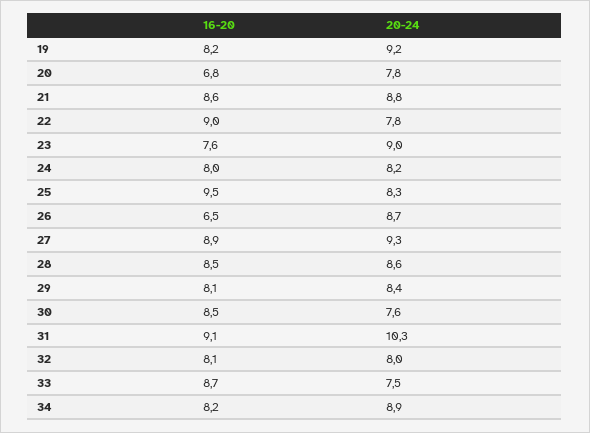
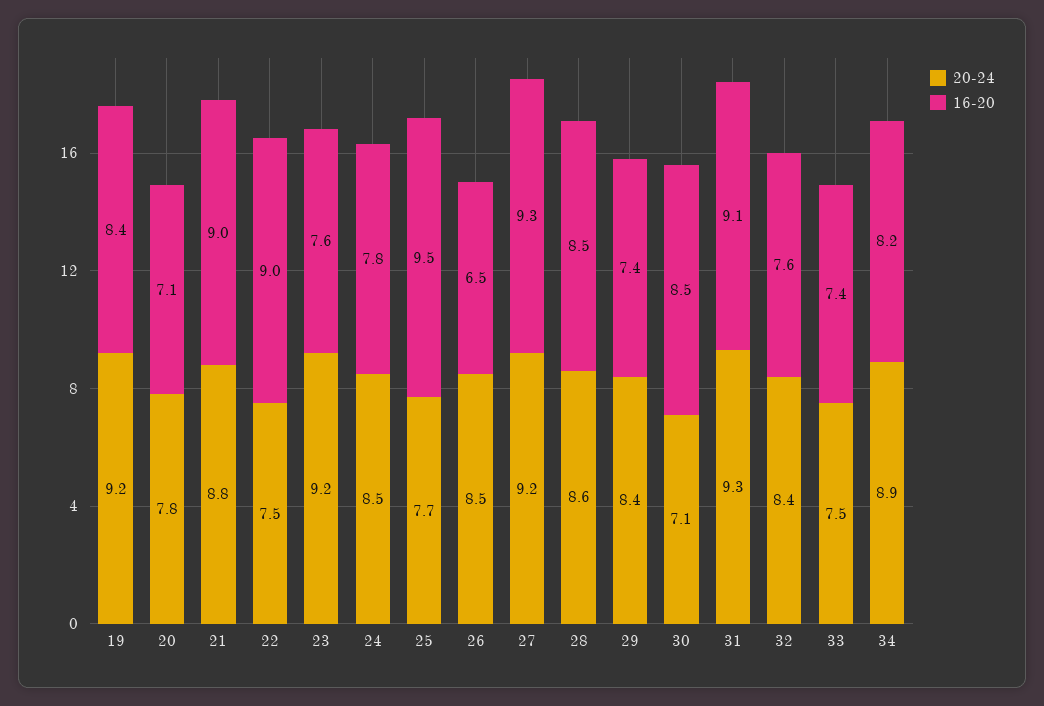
16-20, 19: 8.2 -> 8.4
16-20, 20: 6.8 -> 7.1
16-20, 21: 8.6 -> 9
20-24, 22: 7.8 -> 7.5
20-24, 23: 9 -> 9.2
16-20, 24: 8 -> 7.8
20-24, 24: 8.2 -> 8.5
20-24, 25: 8.3 -> 7.7
20-24, 26: 8.7 -> 8.5
16-20, 27: 8.9 -> 9.3
20-24, 27: 9.3 -> 9.2
16-20, 29: 8.1 -> 7.4
20-24, 30: 7.6 -> 7.1
20-24, 31: 10.3 -> 9.3
16-20, 32: 8.1 -> 7.6
20-24, 32: 8 -> 8.4
16-20, 33: 8.7 -> 7.4

